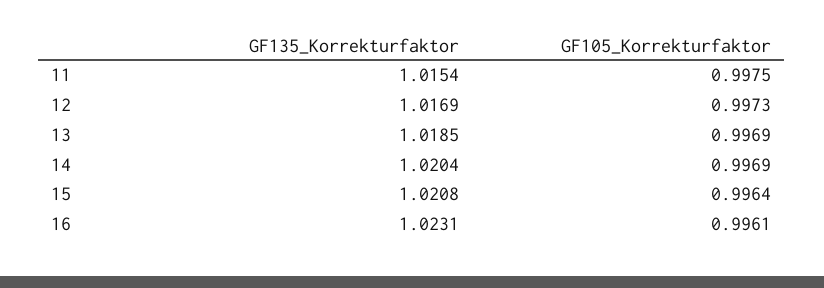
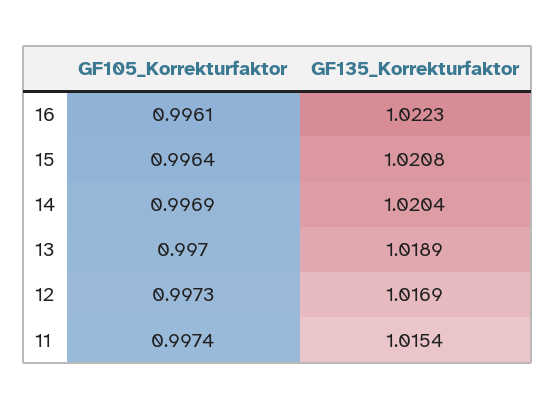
GF105_Korrekturfaktor, 11: 0.9975 -> 0.9974
GF135_Korrekturfaktor, 13: 1.0185 -> 1.0189
GF105_Korrekturfaktor, 13: 0.9969 -> 0.997
GF135_Korrekturfaktor, 16: 1.0231 -> 1.0223

